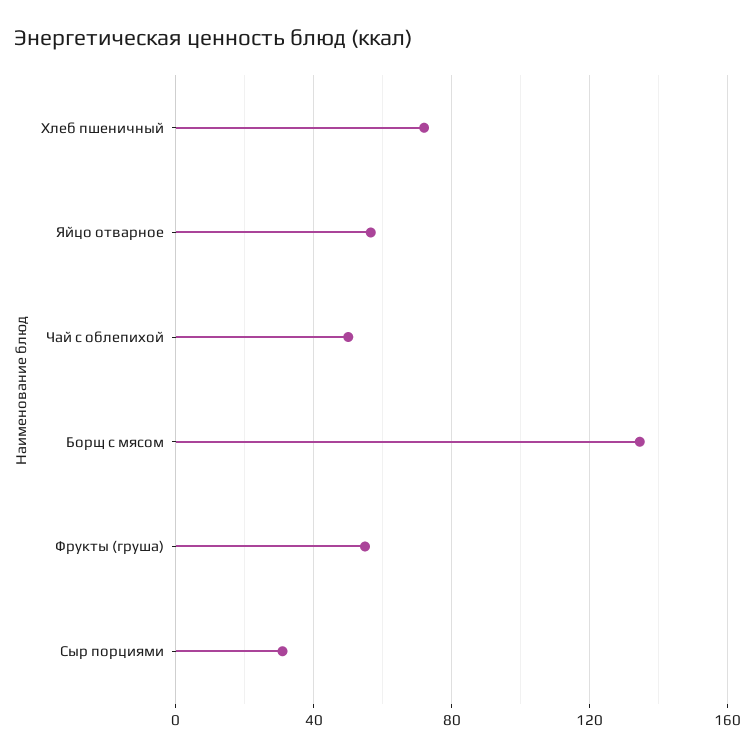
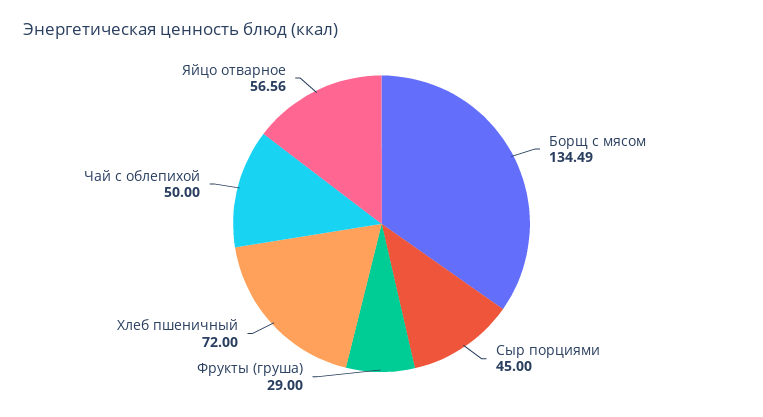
Фрукты (груша): 55 -> 29
Сыр порциями: 30 -> 45

